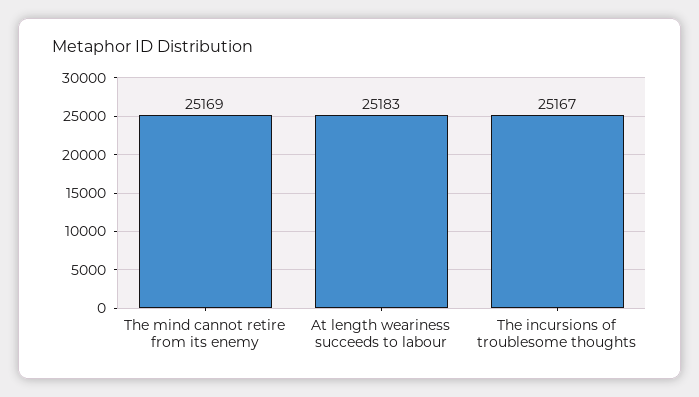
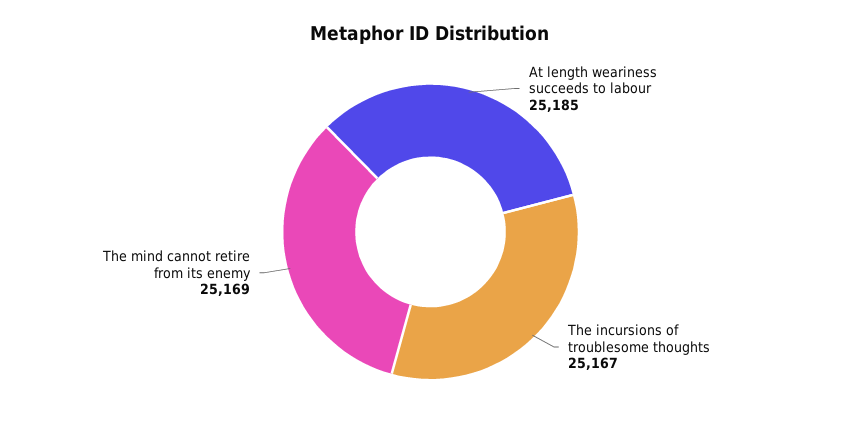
At length weariness succeeds to labour: 25183 -> 25185

